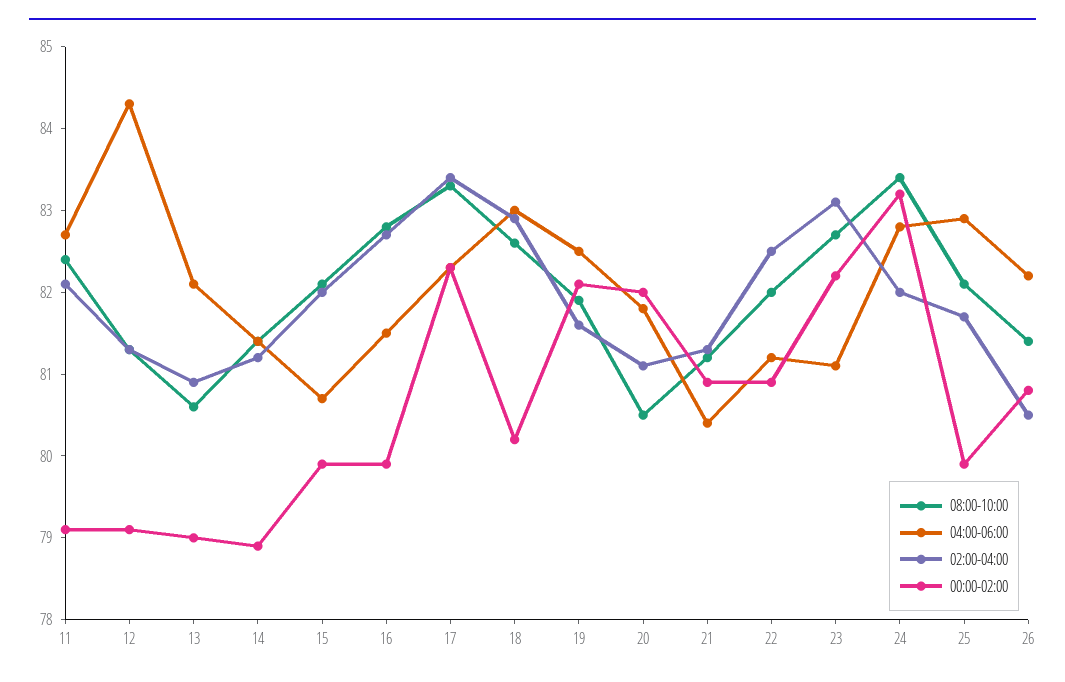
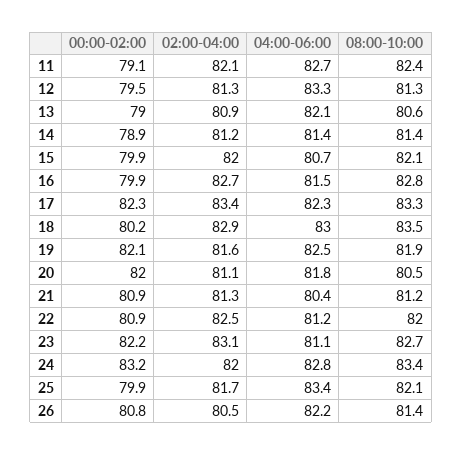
04:00-06:00, 12: 84.3 -> 83.3
00:00-02:00, 12: 79.1 -> 79.5
08:00-10:00, 18: 82.6 -> 83.5
04:00-06:00, 25: 82.9 -> 83.4

